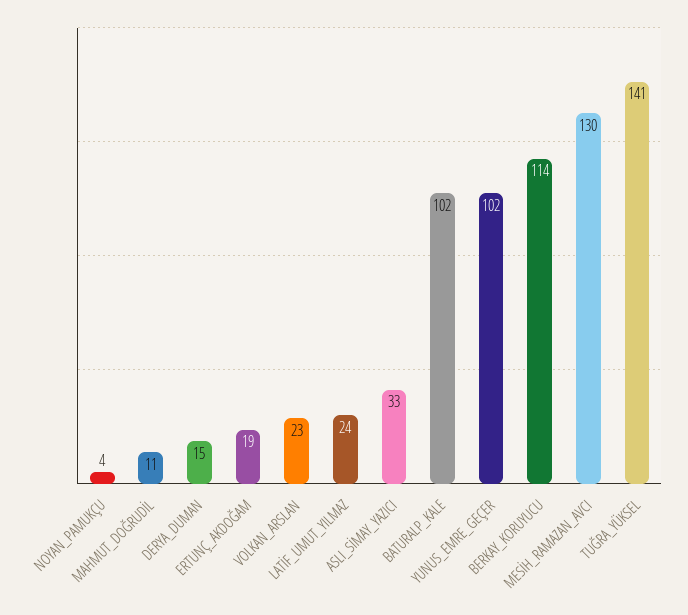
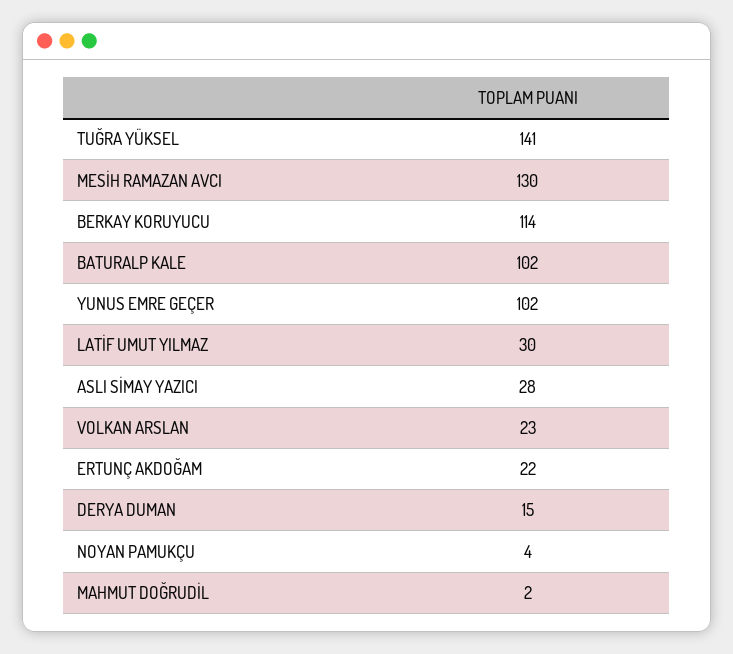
MAHMUT_DOĞRUDİL: 11 -> 2
ERTUNÇ_AKDOĞAM: 19 -> 22
LATİF_UMUT_YILMAZ: 24 -> 30
ASLI_SİMAY_YAZICI: 33 -> 28

